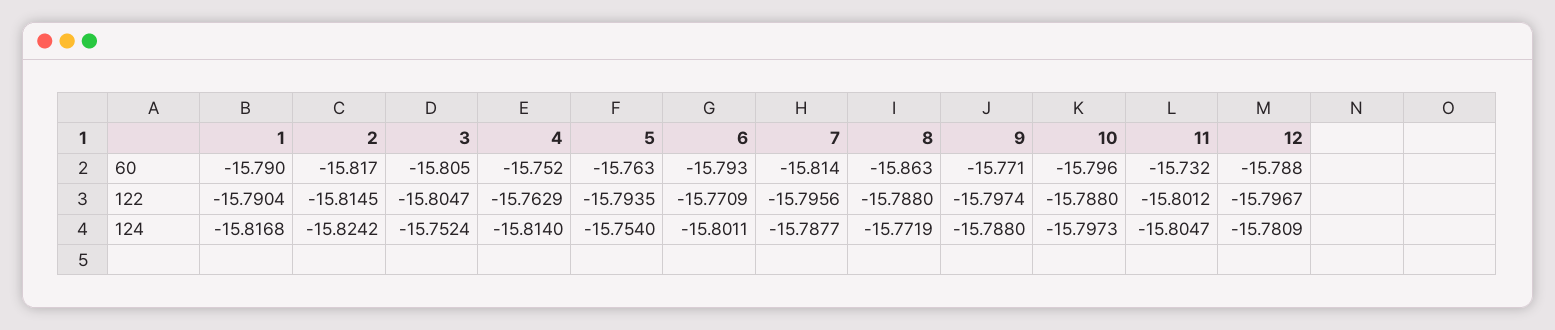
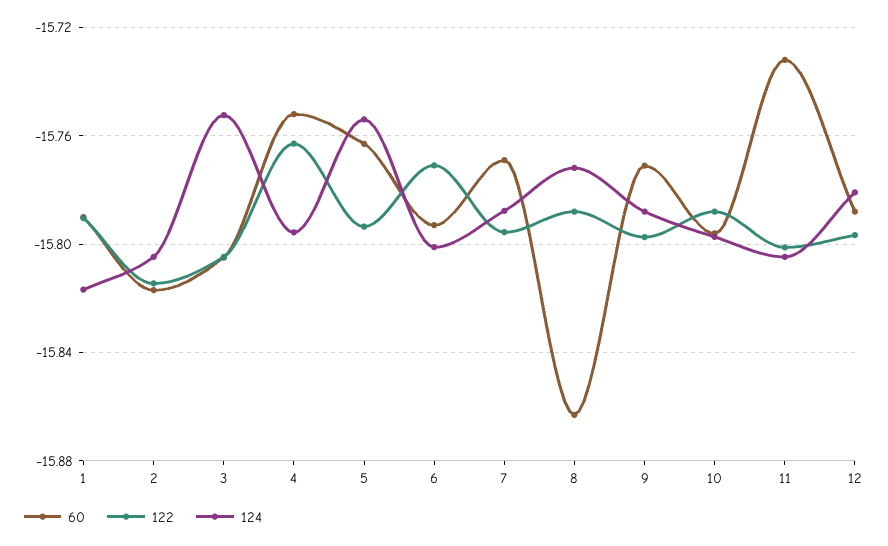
60, 7: -15.814 -> -15.77
124, 2: -15.8242 -> -15.805
124, 4: -15.814 -> -15.795

